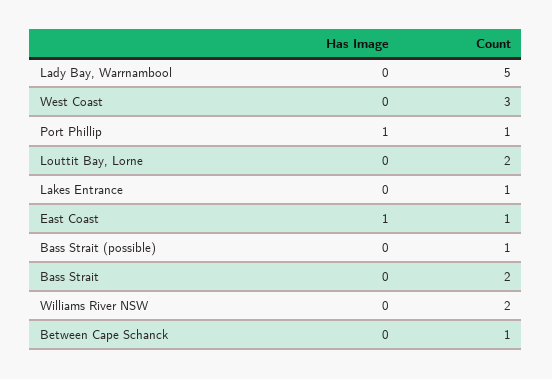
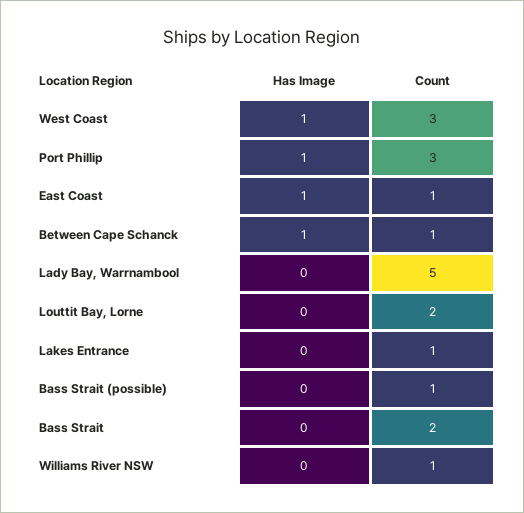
Has Image, West Coast: 0 -> 1
Count, Port Phillip: 1 -> 3
Count, Williams River NSW: 2 -> 1
Has Image, Between Cape Schanck: 0 -> 1

